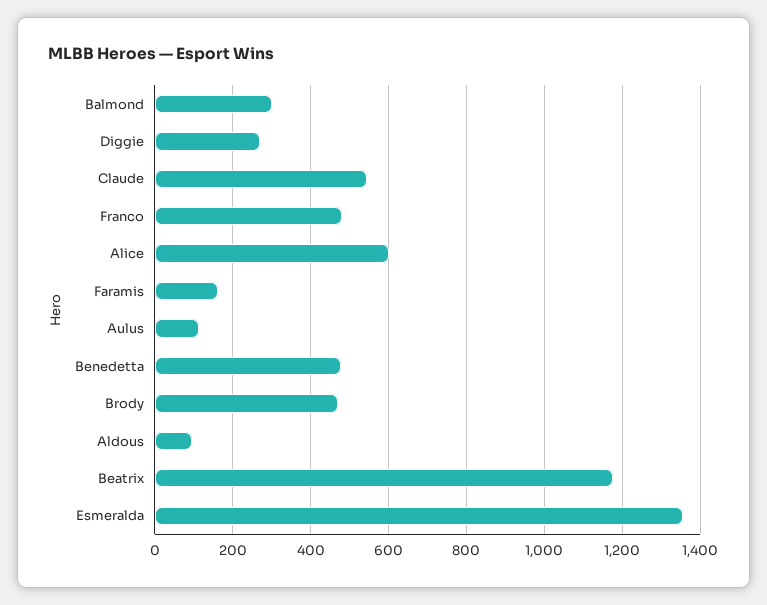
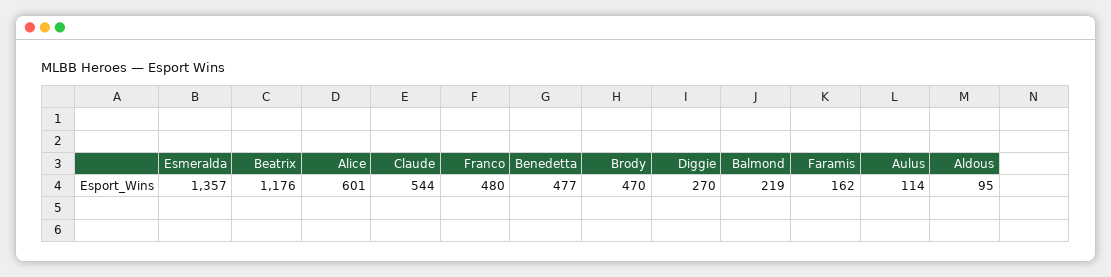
Balmond: 300 -> 219

